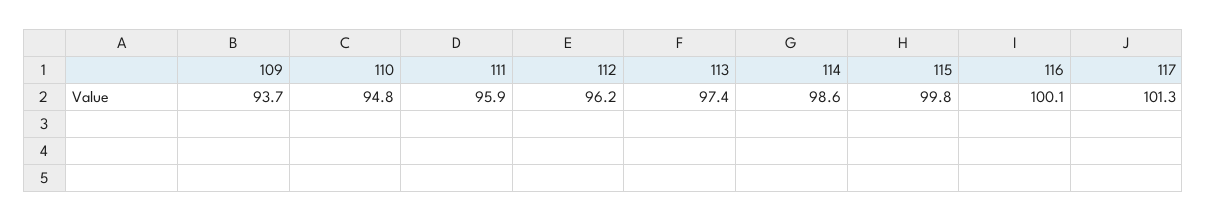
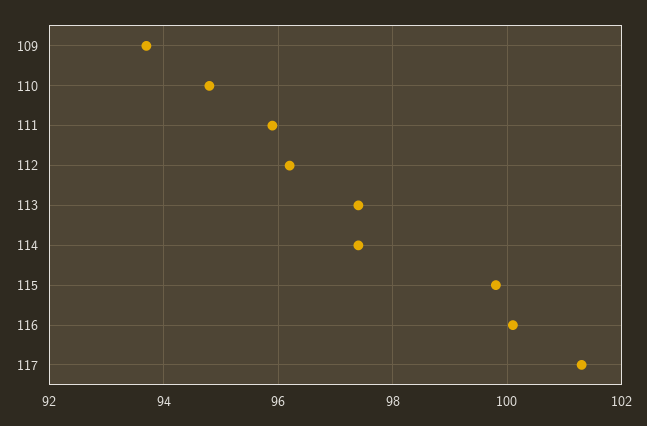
114: 98.6 -> 97.5

